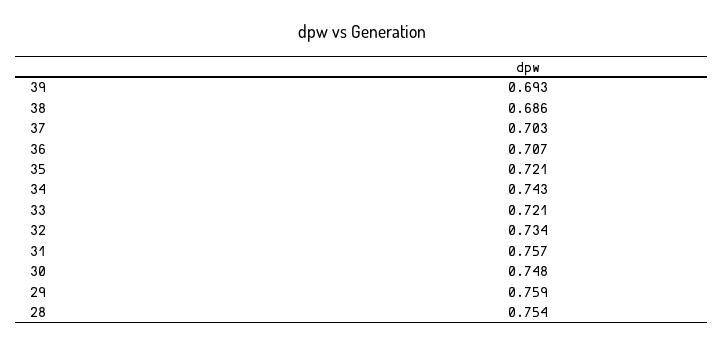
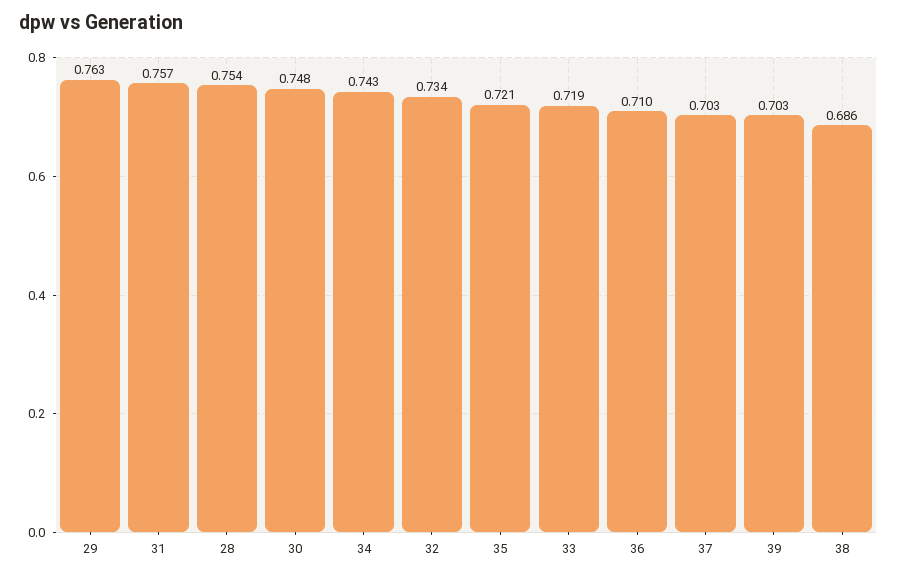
39: 0.693 -> 0.703
36: 0.707 -> 0.71
33: 0.721 -> 0.719
29: 0.759 -> 0.763

